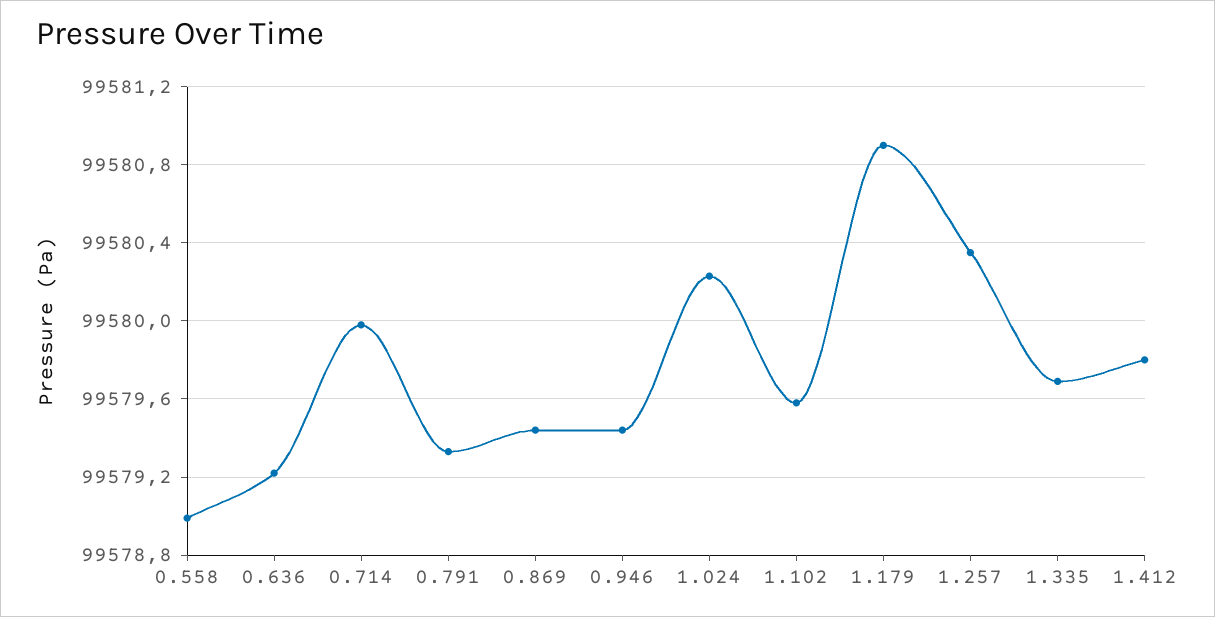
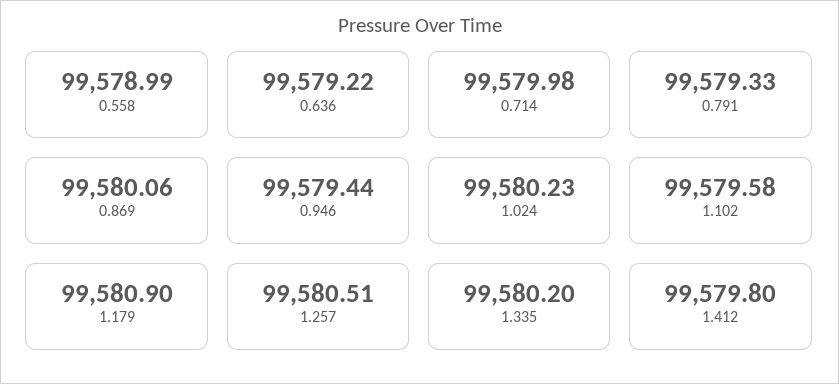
0.869: 99579.45 -> 99580.06
1.257: 99580.35 -> 99580.51
1.335: 99579.7 -> 99580.2

